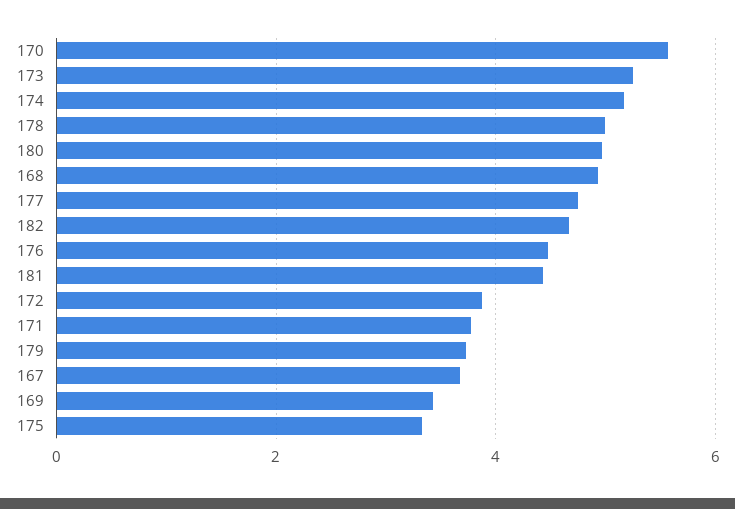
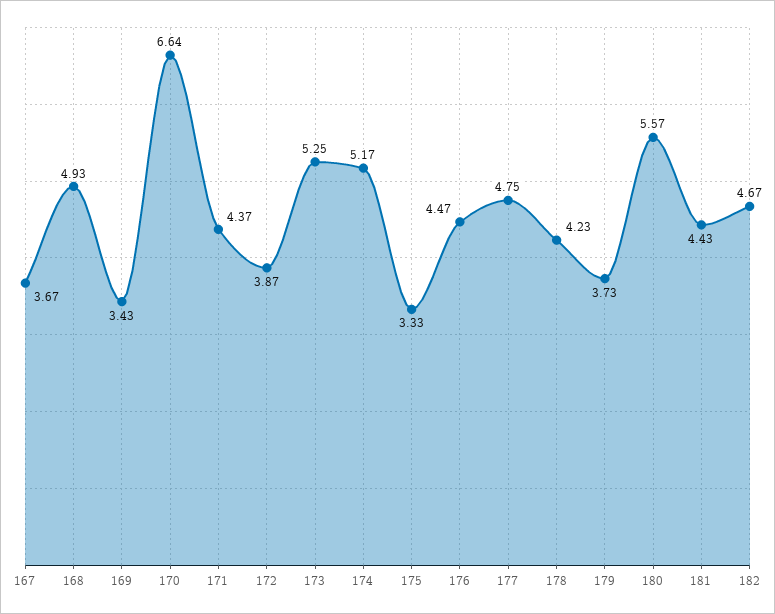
170: 5.6 -> 6.64
178: 5 -> 4.23
180: 5 -> 5.57
171: 3.8 -> 4.37

